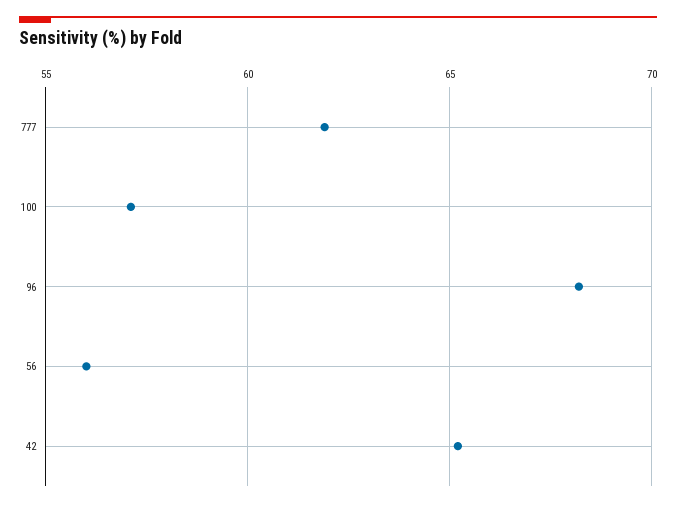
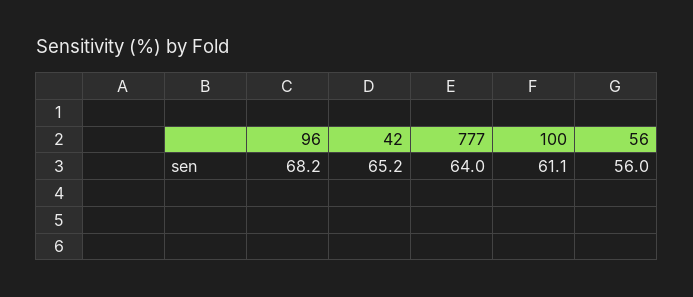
777: 62 -> 64
100: 57 -> 61.1

